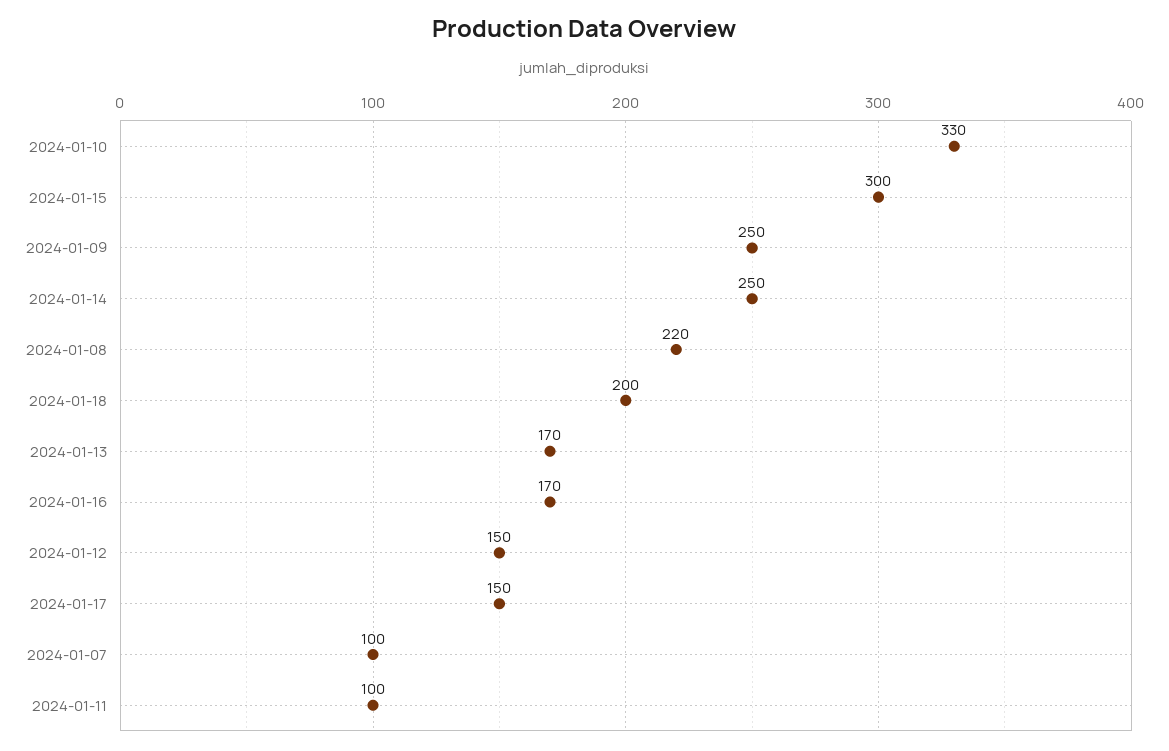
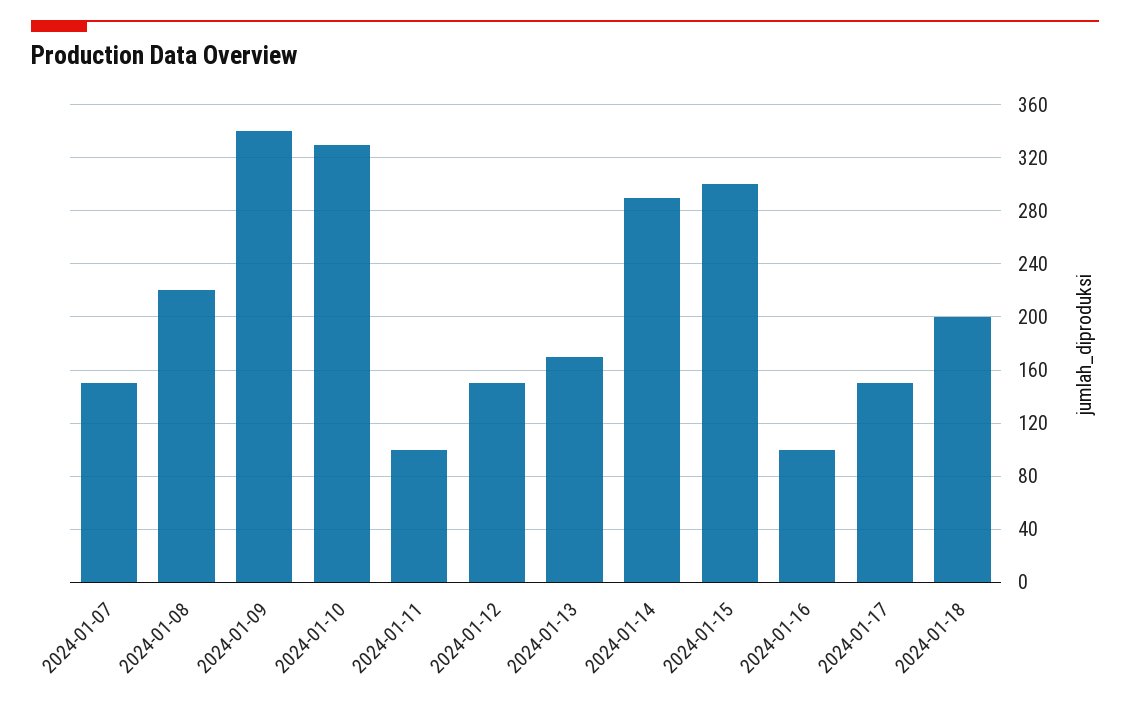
2024-01-09: 250 -> 340
2024-01-14: 250 -> 290
2024-01-16: 170 -> 100
2024-01-07: 100 -> 150

